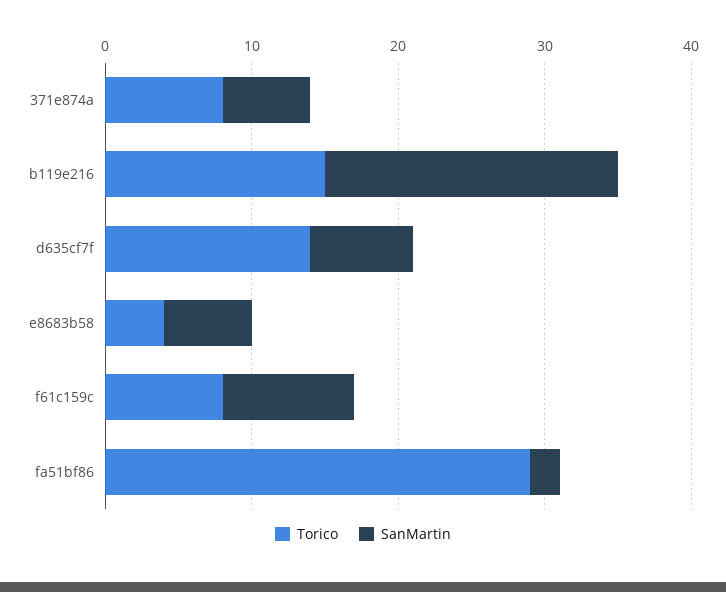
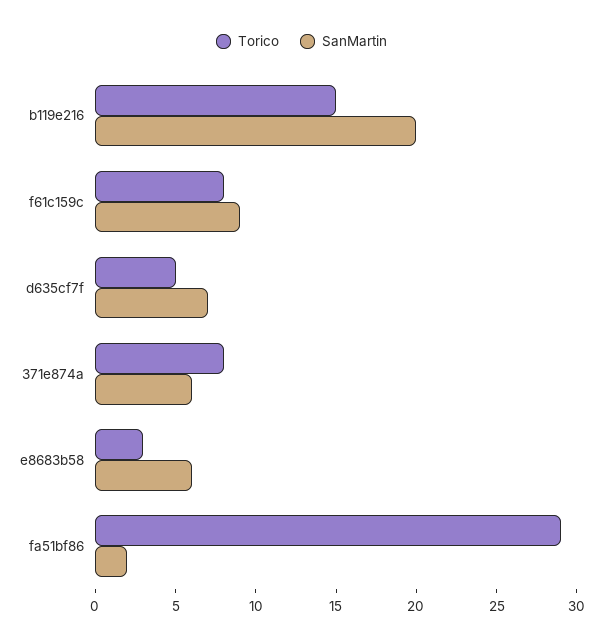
Torico, d635cf7f: 14 -> 5
Torico, e8683b58: 4 -> 3

